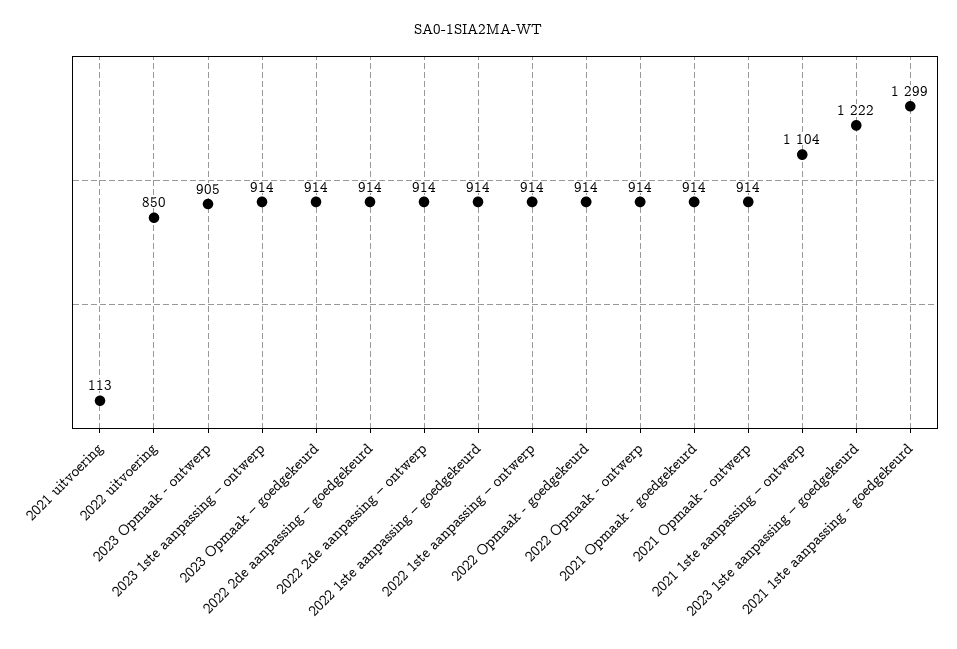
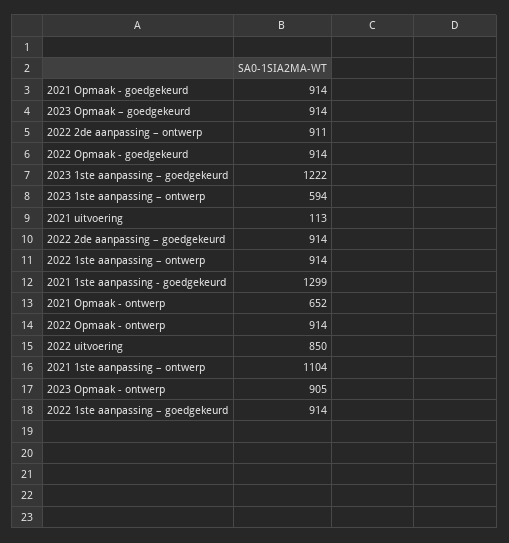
2023 1ste aanpassing – ontwerp: 914 -> 594
2022 2de aanpassing – ontwerp: 914 -> 911
2021 Opmaak - ontwerp: 914 -> 652

